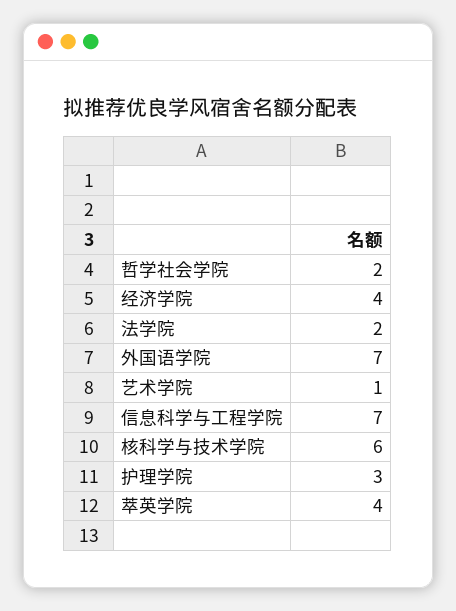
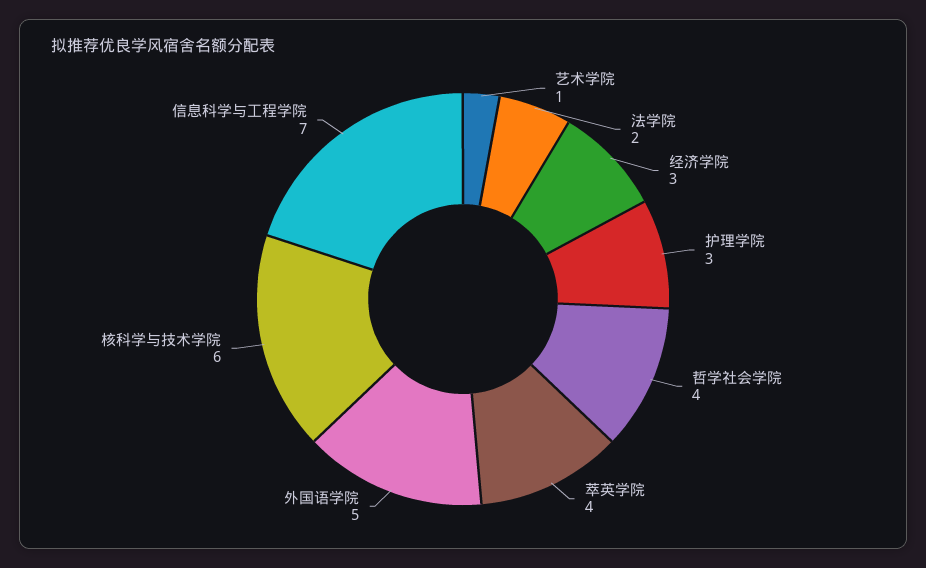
哲学社会学院: 2 -> 4
经济学院: 4 -> 3
外国语学院: 7 -> 5

